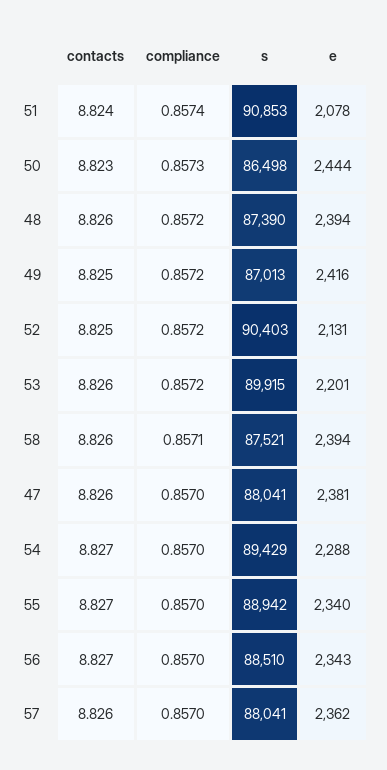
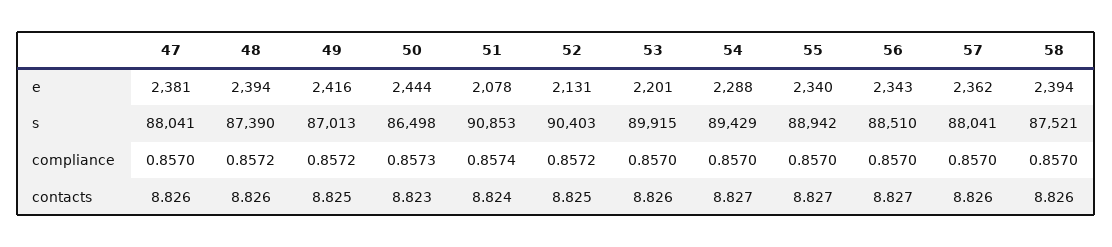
compliance, 53: 0.8572 -> 0.857
compliance, 58: 0.8571 -> 0.857

